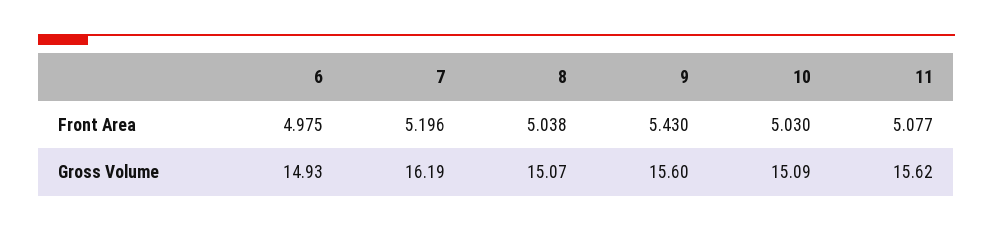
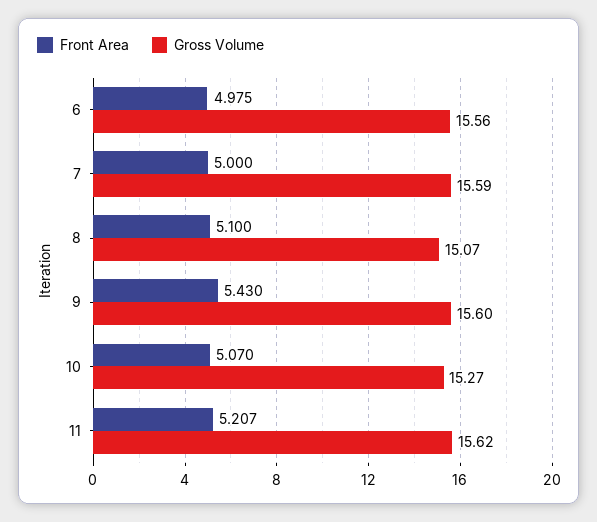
Front Area, 7: 5.196 -> 5
Front Area, 8: 5.038 -> 5.1
Front Area, 10: 5.03 -> 5.07
Front Area, 11: 5.077 -> 5.207
Gross Volume, 6: 14.93 -> 15.56
Gross Volume, 7: 16.19 -> 15.59
Gross Volume, 10: 15.09 -> 15.27

